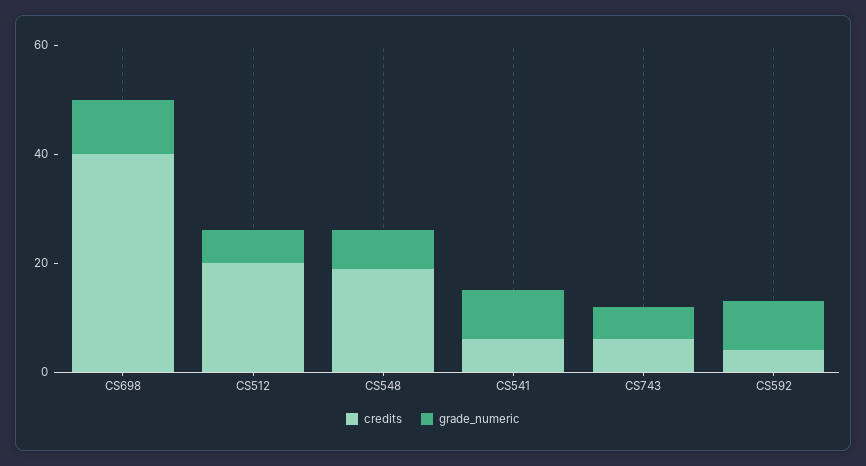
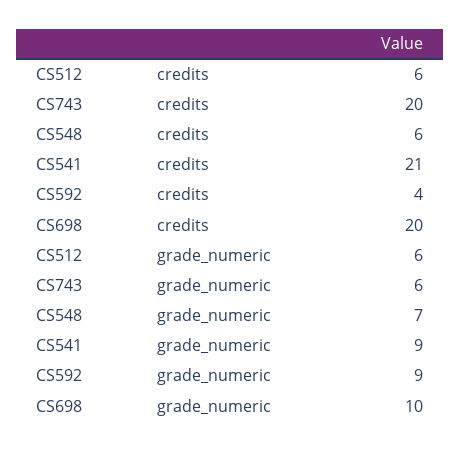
credits, CS698: 40 -> 20
credits, CS512: 20 -> 6
credits, CS548: 20 -> 6
credits, CS541: 5 -> 21
credits, CS743: 5 -> 20

